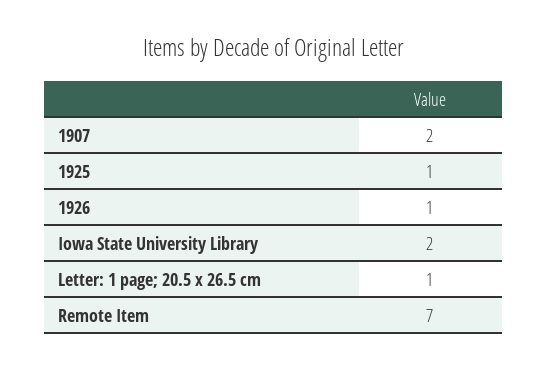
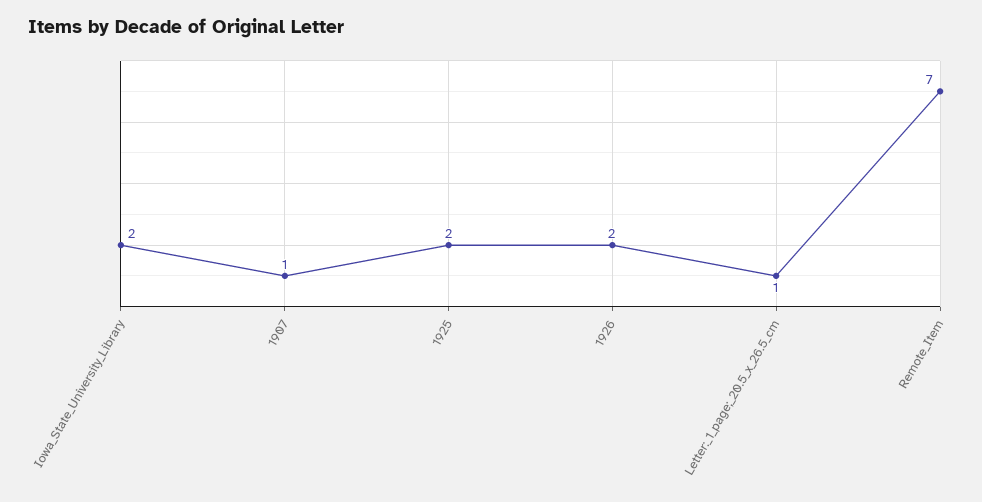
1907: 2 -> 1
1925: 1 -> 2
1926: 1 -> 2

